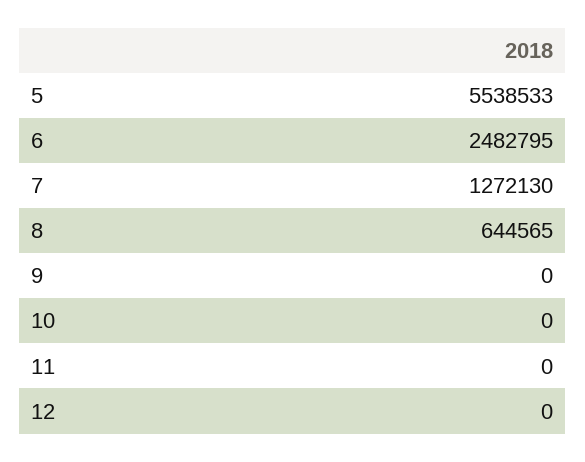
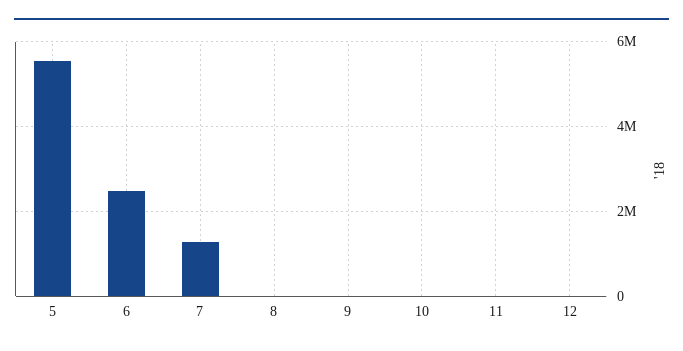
8: 644565 -> 0

